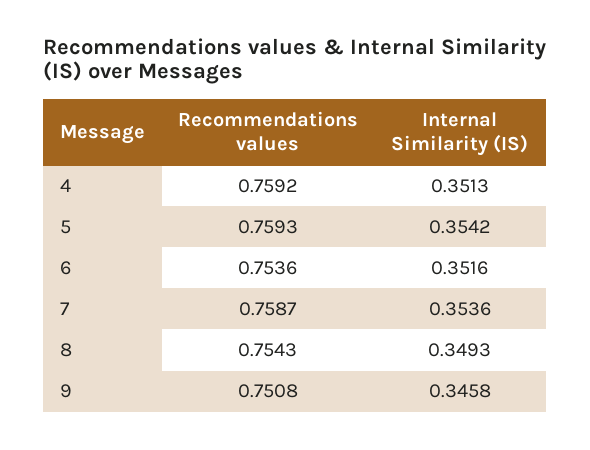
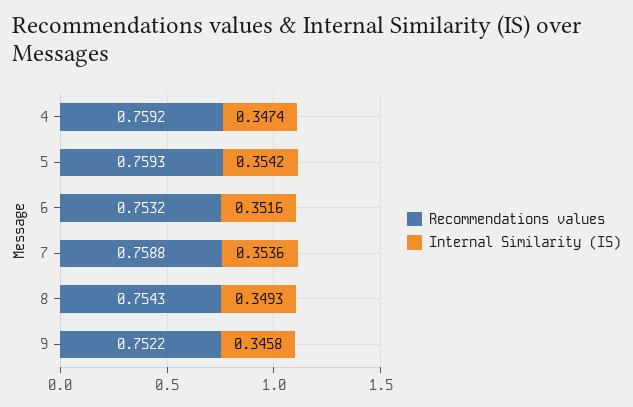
Internal Similarity (IS), 4: 0.3513 -> 0.3474
Recommendations values, 6: 0.7536 -> 0.7532
Recommendations values, 7: 0.7587 -> 0.7588
Recommendations values, 9: 0.7508 -> 0.7522

